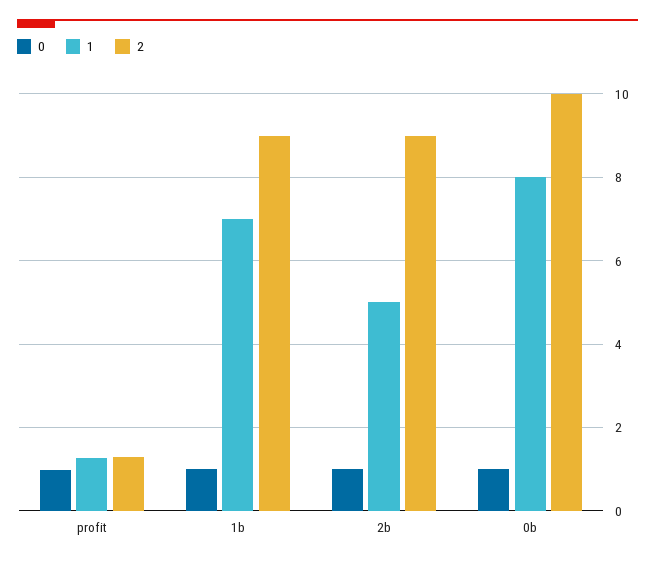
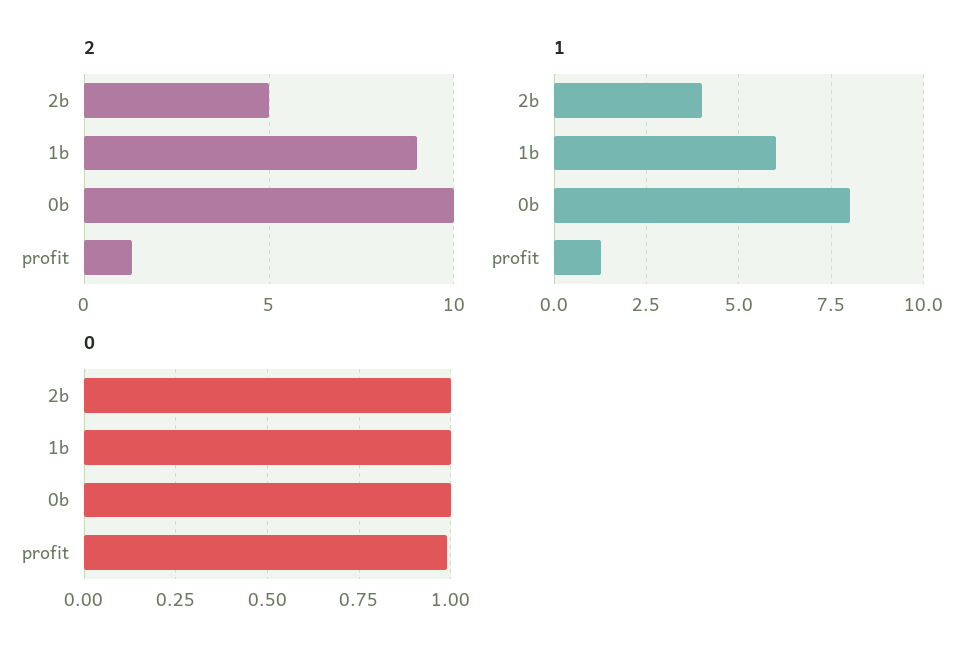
1, 1b: 7 -> 6
1, 2b: 5 -> 4
2, 2b: 9 -> 5

